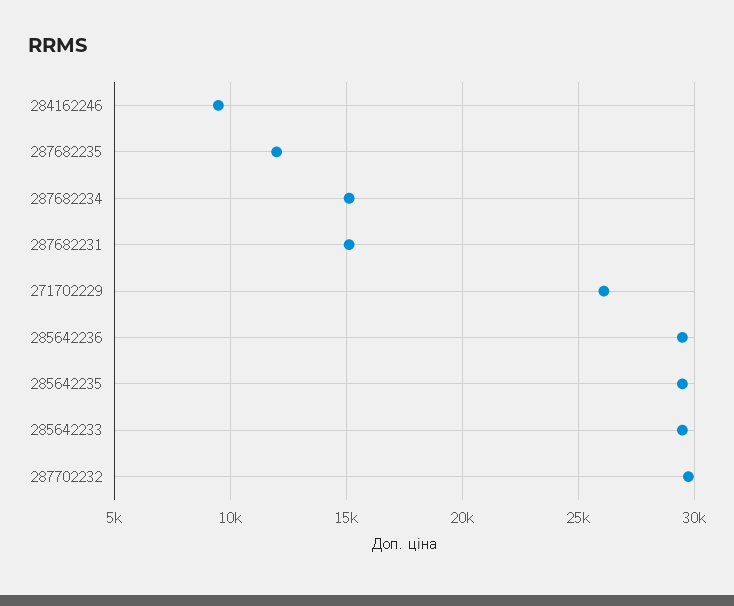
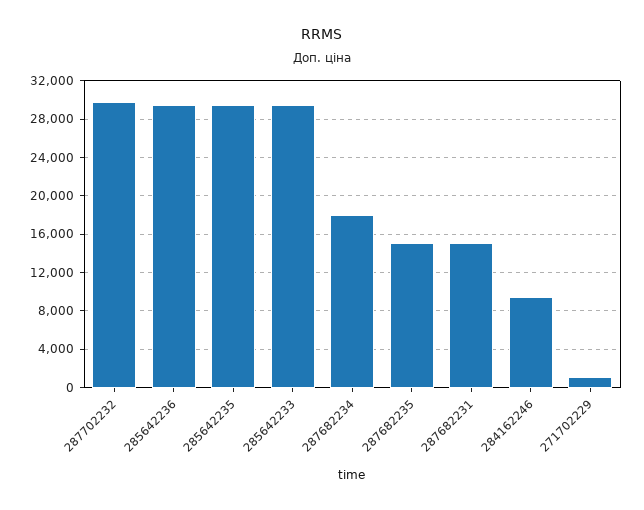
287682235: 12000 -> 15000
287682234: 15000 -> 18000
271702229: 26000 -> 1000

